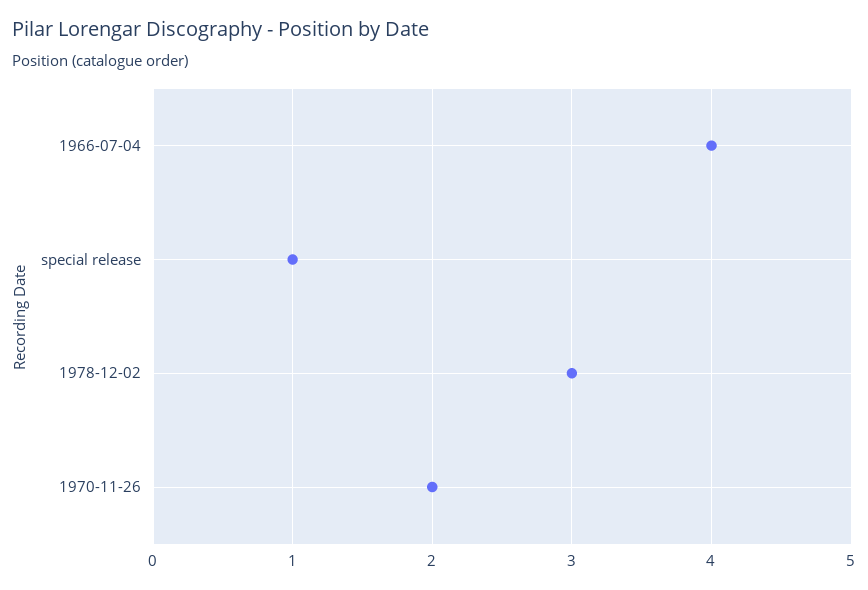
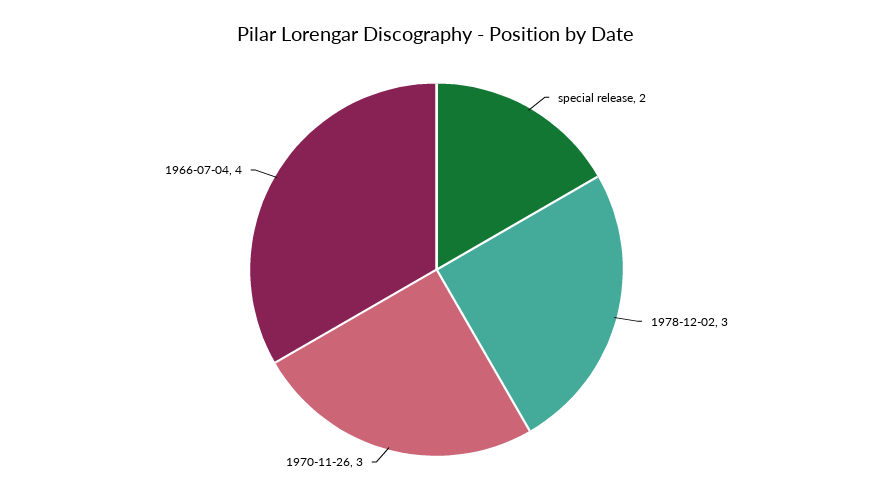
special release: 1 -> 2
1970-11-26: 2 -> 3

